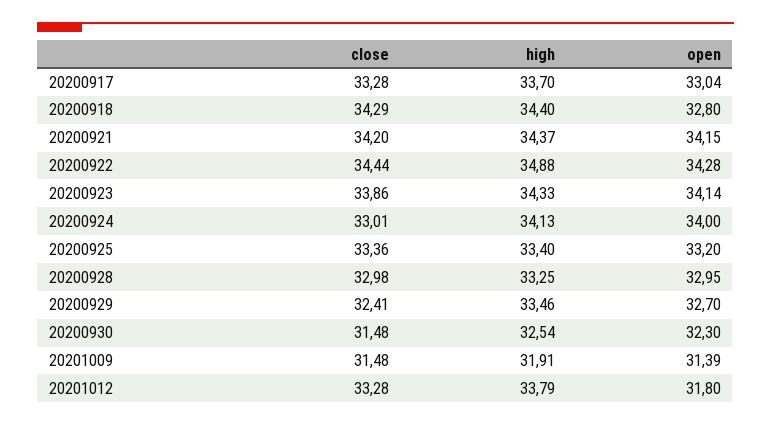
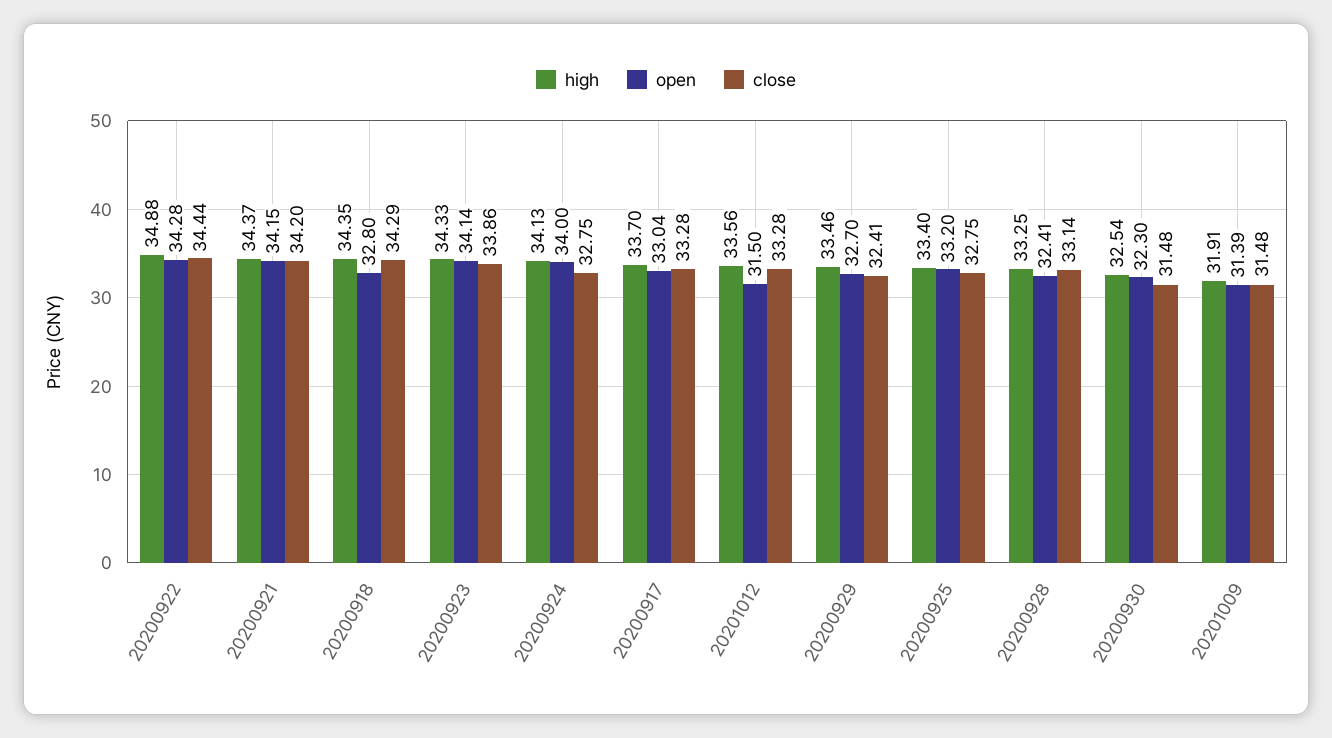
high, 20200918: 34.4 -> 34.35
close, 20200924: 33.01 -> 32.75
close, 20200925: 33.36 -> 32.75
close, 20200928: 32.98 -> 33.14
open, 20200928: 32.95 -> 32.41
high, 20201012: 33.79 -> 33.56
open, 20201012: 31.8 -> 31.5

